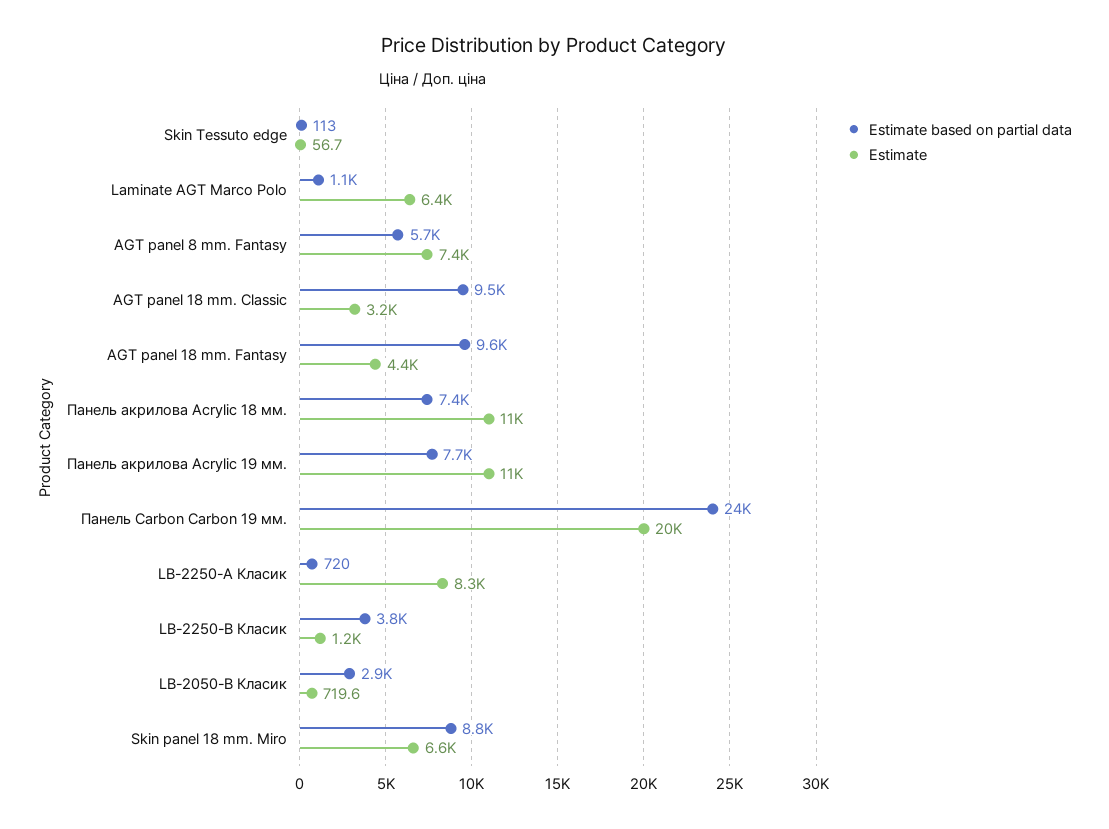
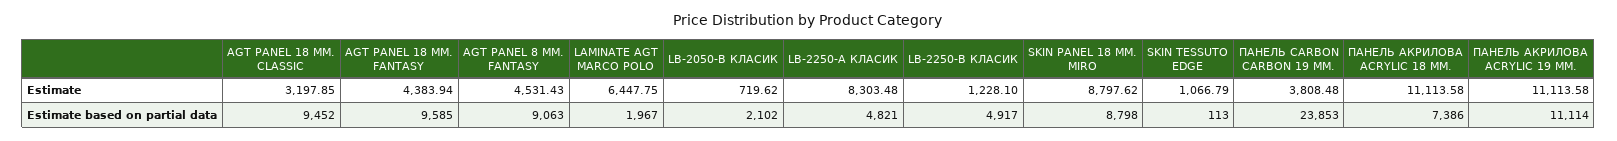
Estimate, Skin Tessuto edge: 56.7 -> 1066.79
Estimate based on partial data, Laminate AGT Marco Polo: 1100 -> 1967
Estimate based on partial data, AGT panel 8 mm. Fantasy: 5700 -> 9063
Estimate, AGT panel 8 mm. Fantasy: 7400 -> 4531.43
Estimate based on partial data, Панель акрилова Acrylic 19 мм.: 7700 -> 11114
Estimate, Панель Carbon Carbon 19 мм.: 20000 -> 3808.48
Estimate based on partial data, LB-2250-А Класик: 720 -> 4821
Estimate based on partial data, LB-2250-В Класик: 3800 -> 4917
Estimate based on partial data, LB-2050-В Класик: 2900 -> 2102
Estimate, Skin panel 18 mm. Miro: 6600 -> 8797.62

